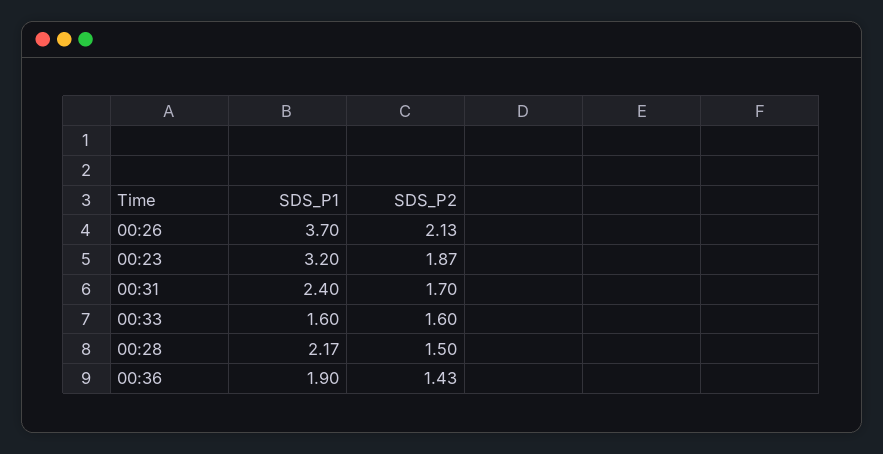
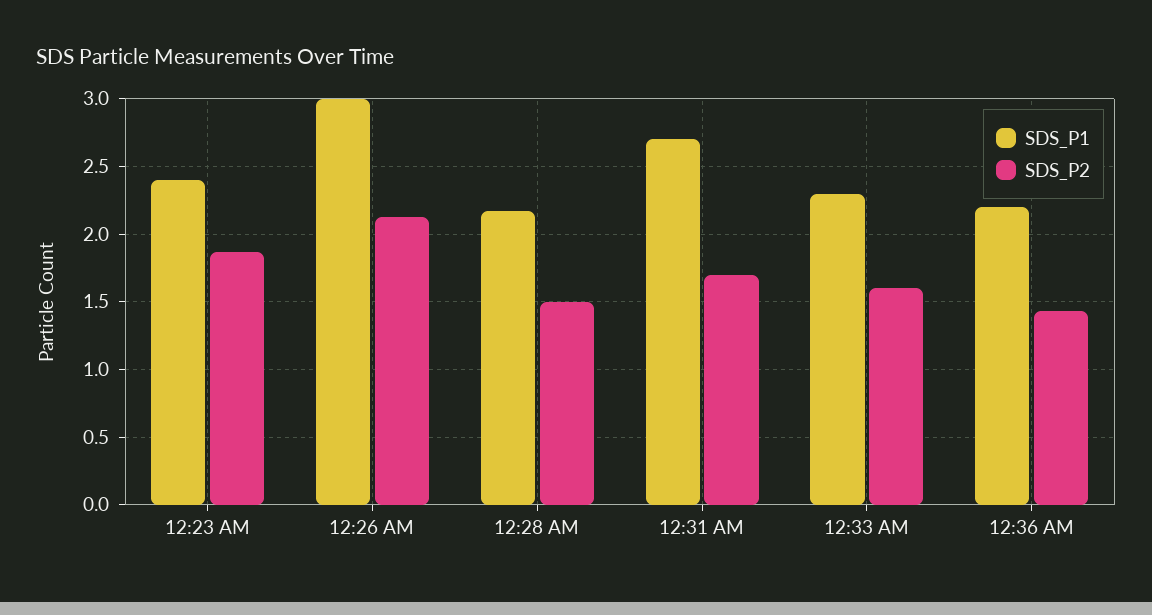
SDS_P1, 00:26: 3.7 -> 3
SDS_P1, 00:23: 3.2 -> 2.4
SDS_P1, 00:31: 2.4 -> 2.7
SDS_P1, 00:33: 1.6 -> 2.3
SDS_P1, 00:36: 1.9 -> 2.2

